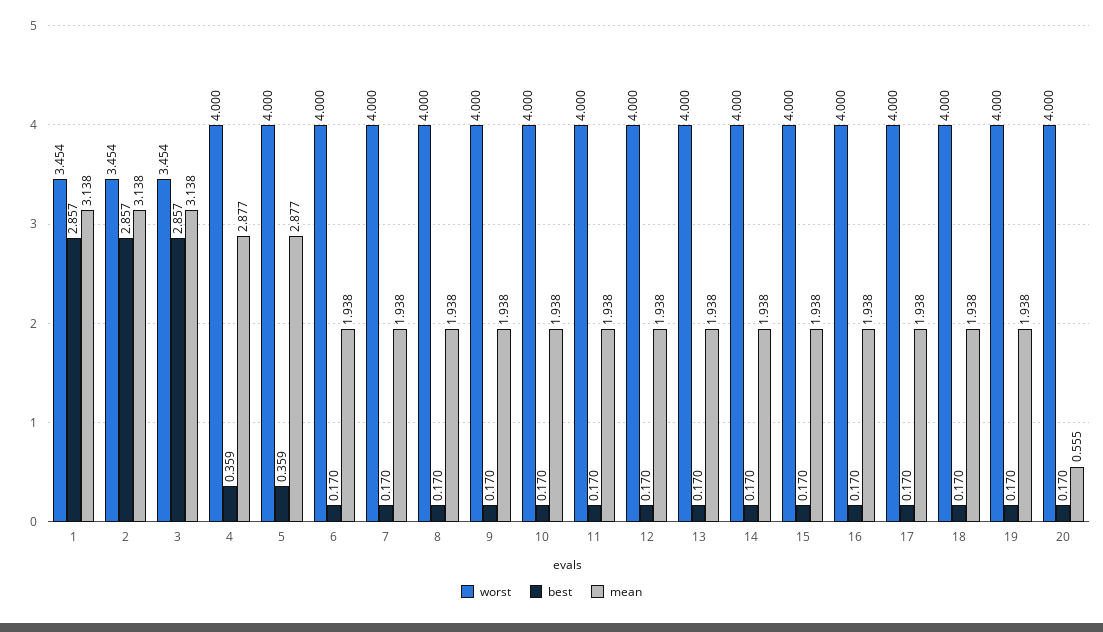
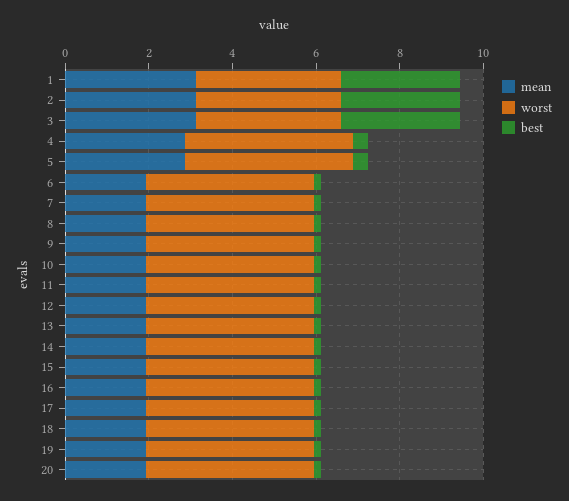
mean, 20: 0.555 -> 2

